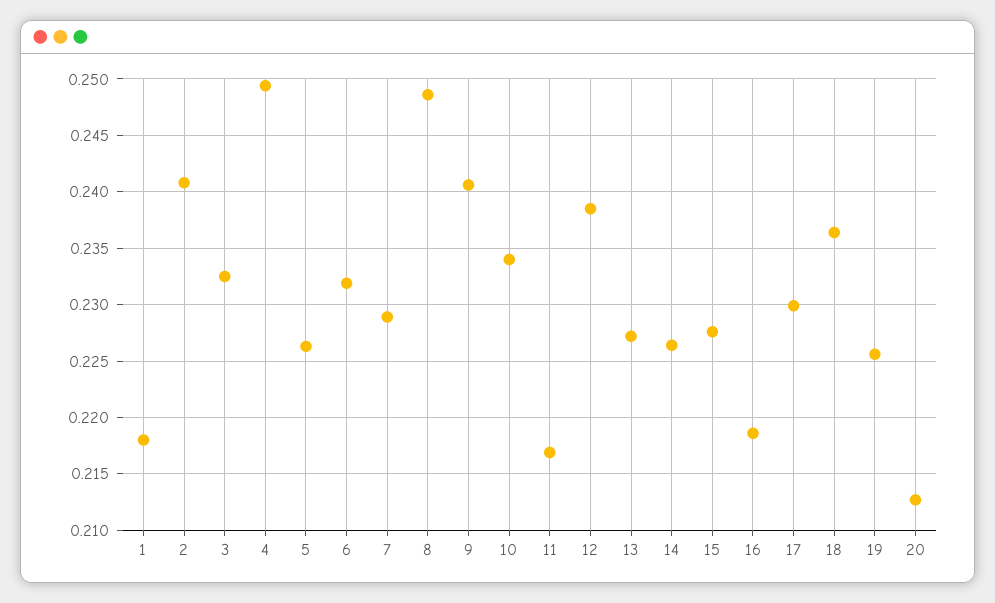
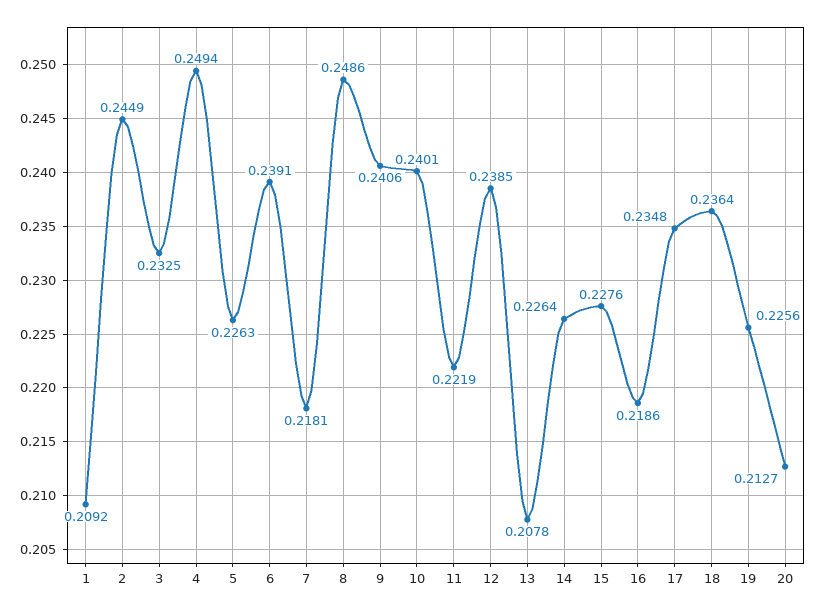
1: 0.218 -> 0.2092
2: 0.241 -> 0.2449
6: 0.232 -> 0.2391
7: 0.229 -> 0.2181
10: 0.234 -> 0.2401
11: 0.217 -> 0.2219
13: 0.227 -> 0.2078
17: 0.23 -> 0.2348

